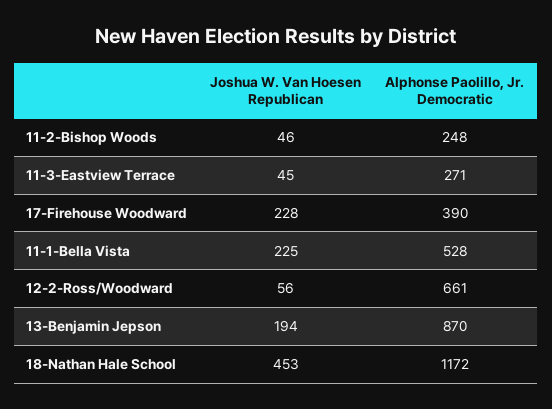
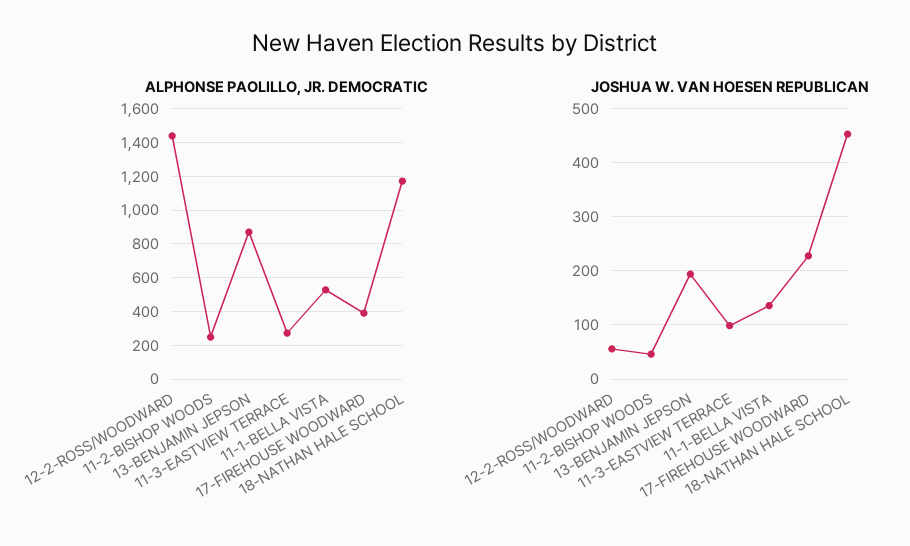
Joshua W. Van Hoesen Republican, 11-3-Eastview Terrace: 45 -> 100
Joshua W. Van Hoesen Republican, 11-1-Bella Vista: 225 -> 140
Alphonse Paolillo, Jr. Democratic, 12-2-Ross/Woodward: 661 -> 1450

